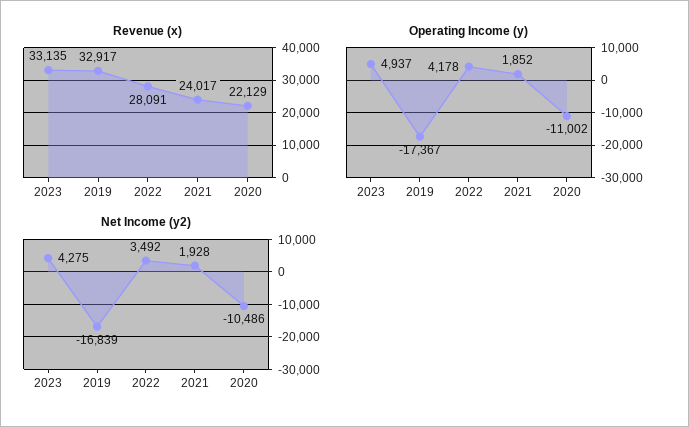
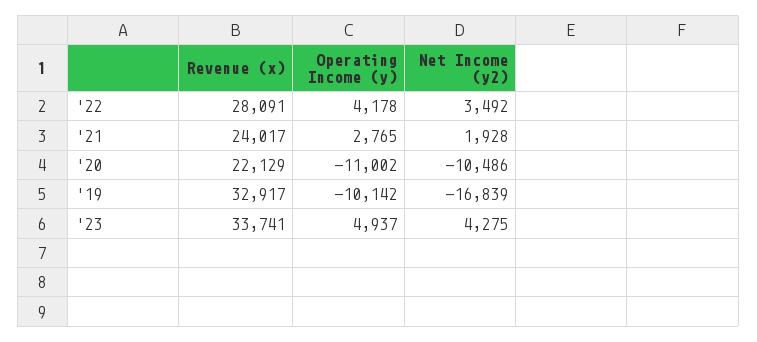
Revenue (x), 2023: 33135 -> 33741
Operating Income (y), 2019: -17367 -> -10142
Operating Income (y), 2021: 1852 -> 2765

